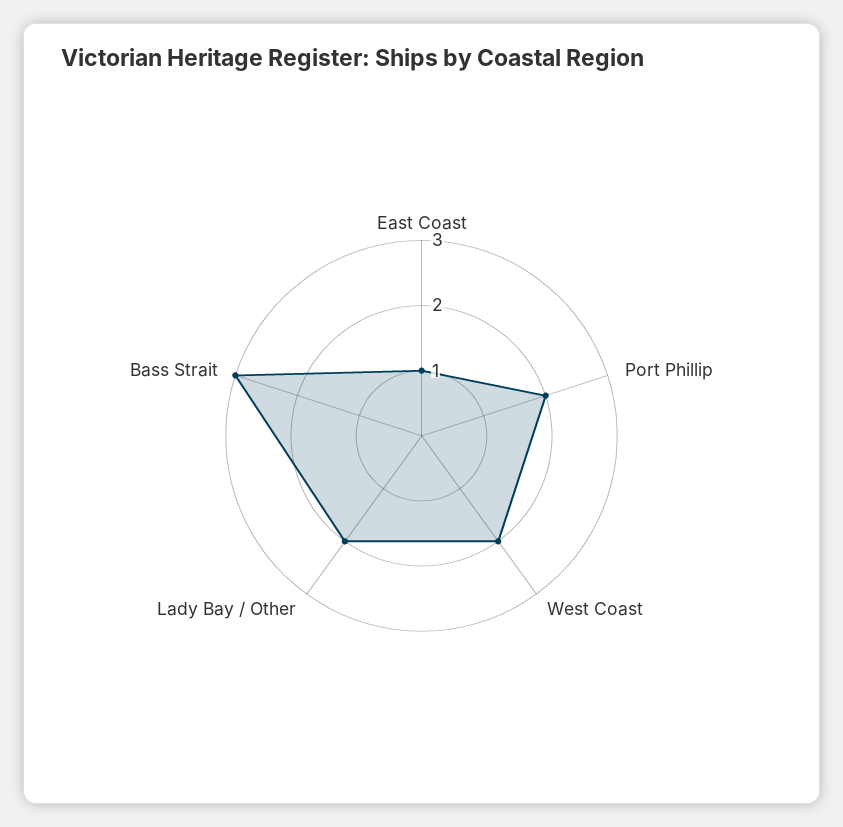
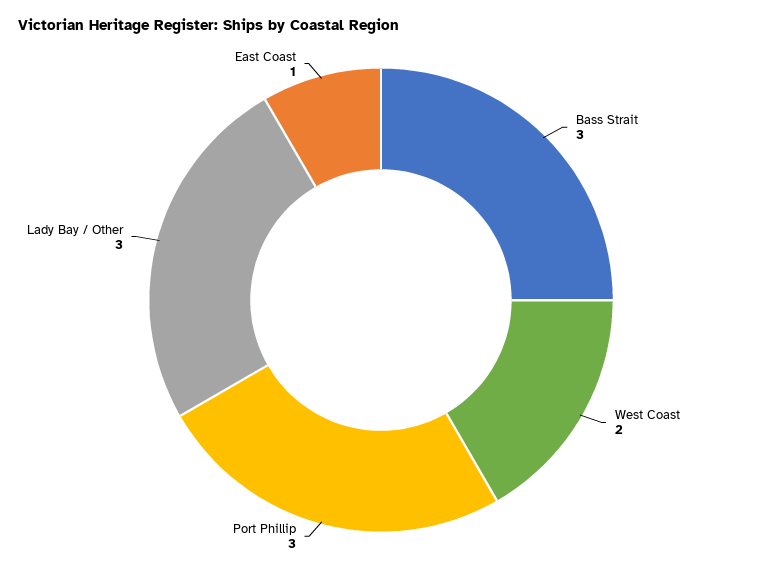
Port Phillip: 2 -> 3
Lady Bay / Other: 2 -> 3

